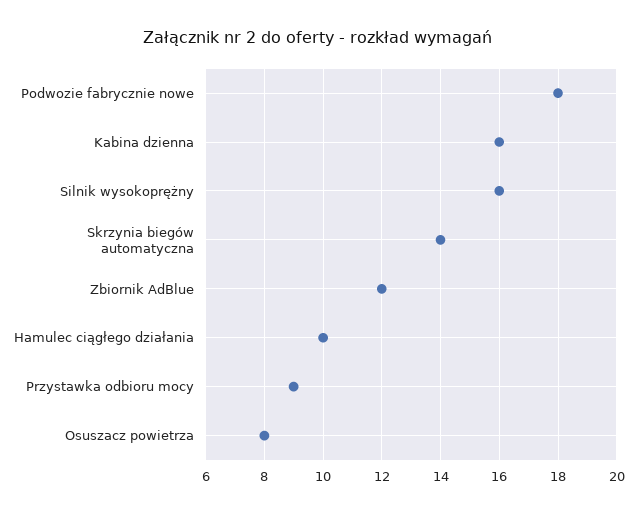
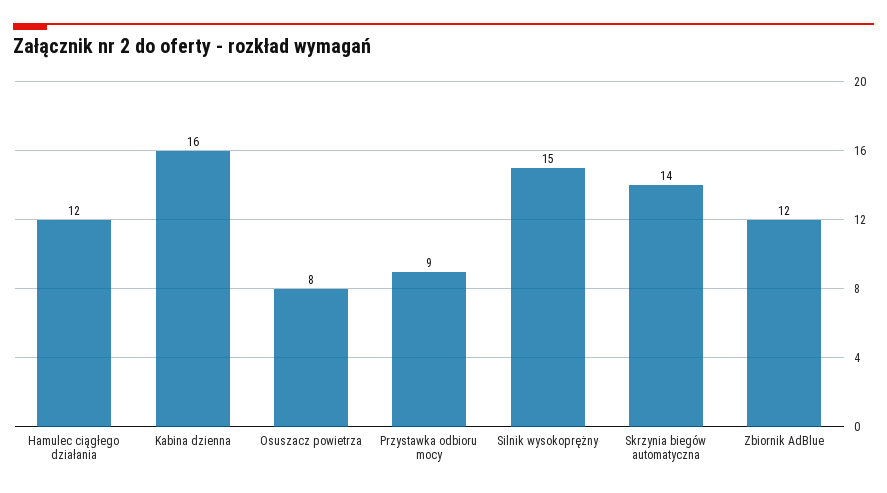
Podwozie fabrycznie nowe: 18 -> none
Silnik wysokoprężny: 16 -> 15
Hamulec ciągłego działania: 10 -> 12

